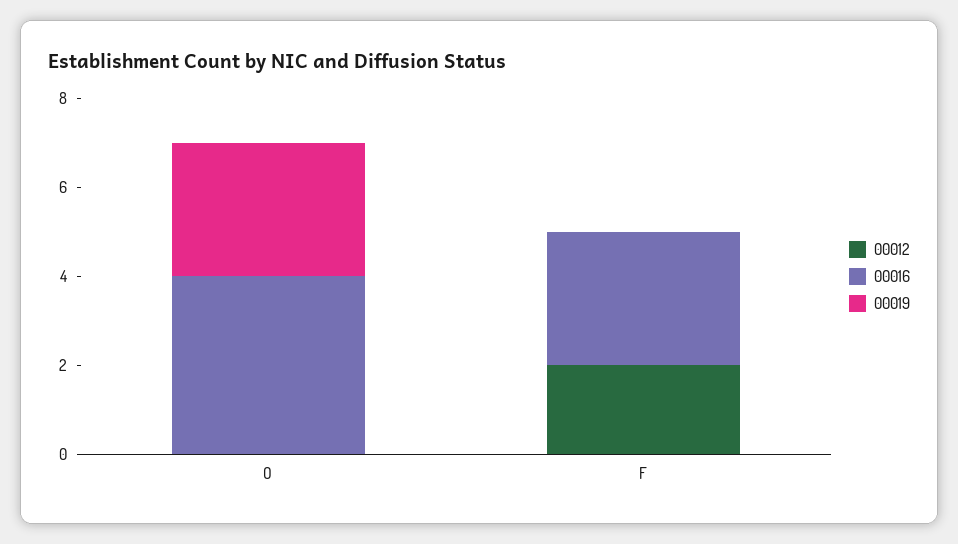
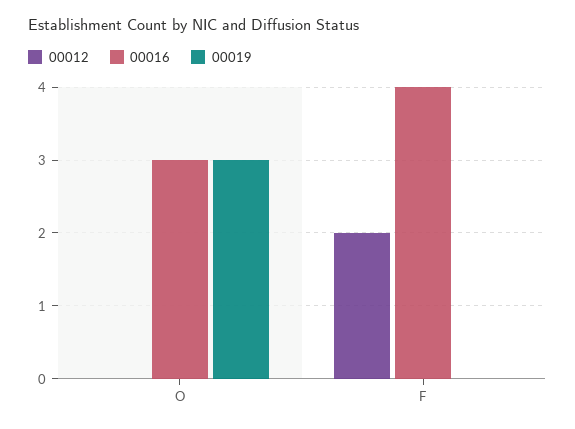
00016, O: 4 -> 3
00016, F: 3 -> 4

